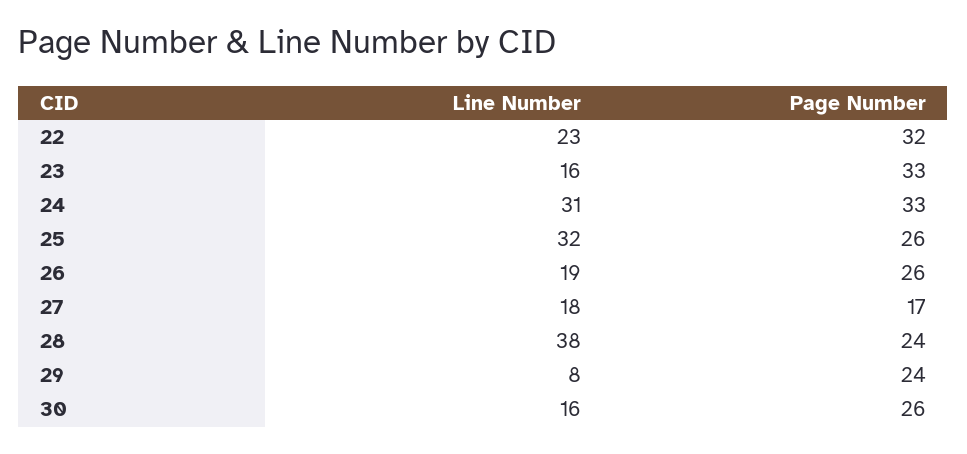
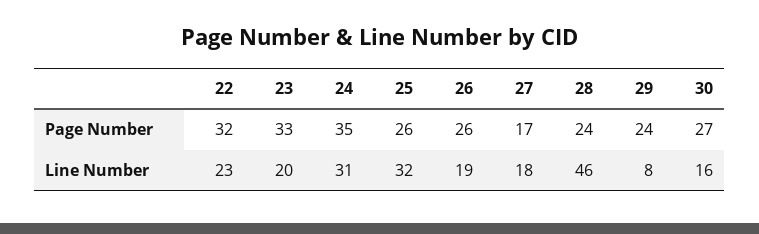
Line Number, 23: 16 -> 20
Page Number, 24: 33 -> 35
Line Number, 28: 38 -> 46
Page Number, 30: 26 -> 27

